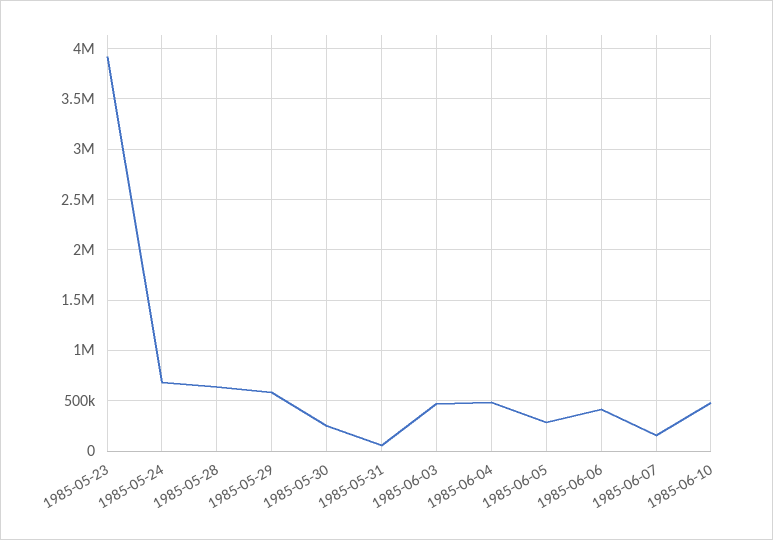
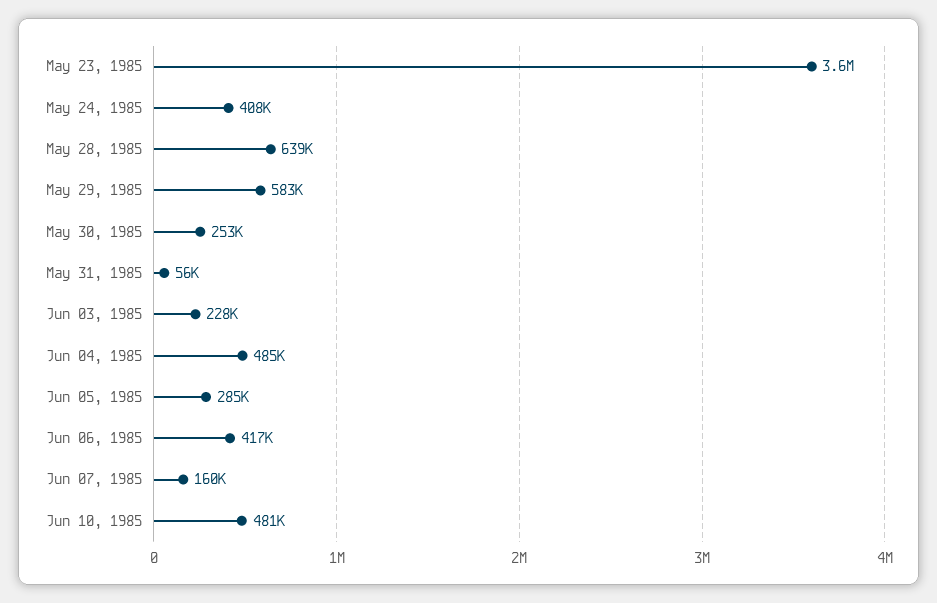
1985-05-23: 3900000 -> 3600000
1985-05-24: 700000 -> 408000
1985-06-03: 500000 -> 228000

